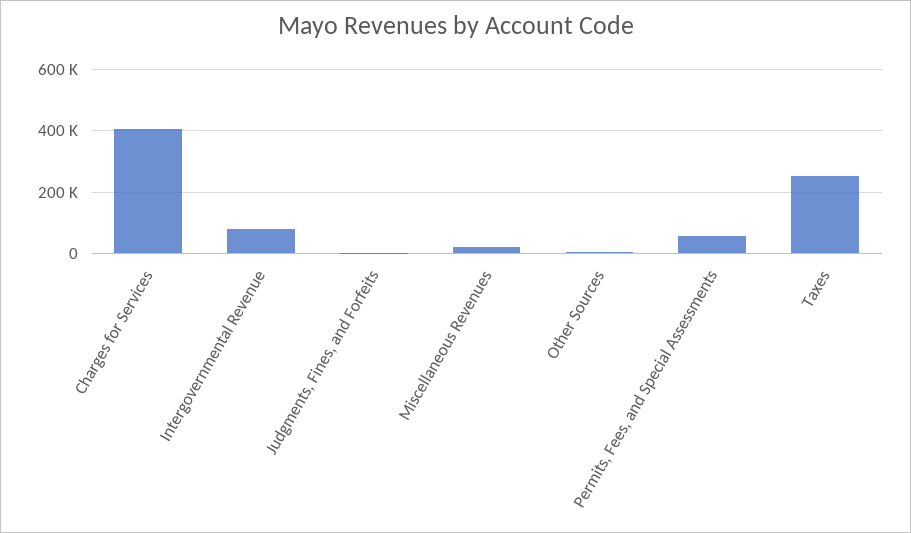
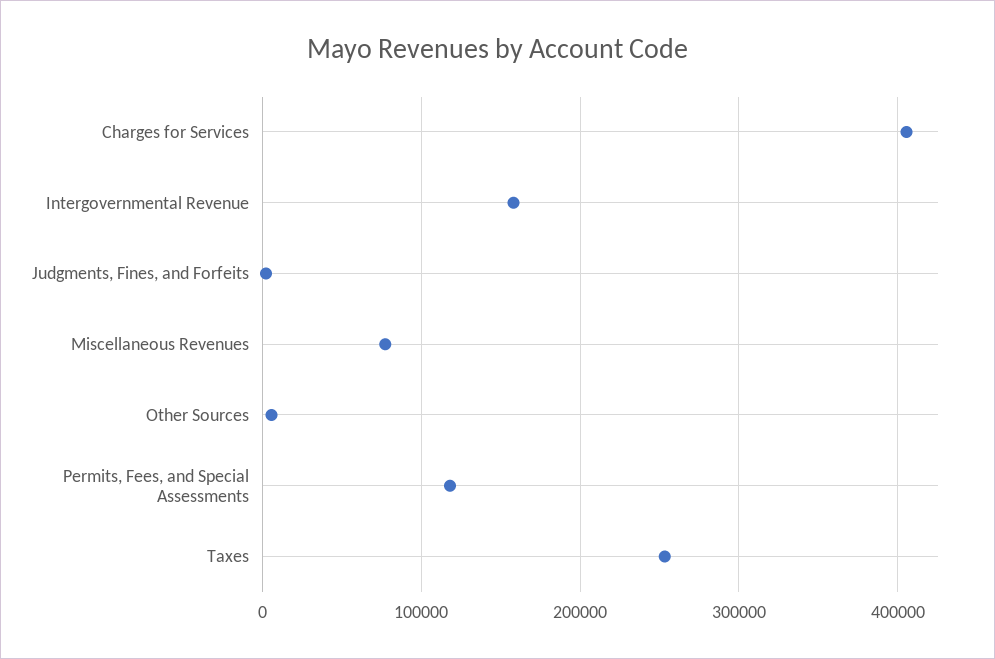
Intergovernmental Revenue: 80000 -> 160000
Miscellaneous Revenues: 20000 -> 80000
Permits, Fees, and Special Assessments: 60000 -> 120000

